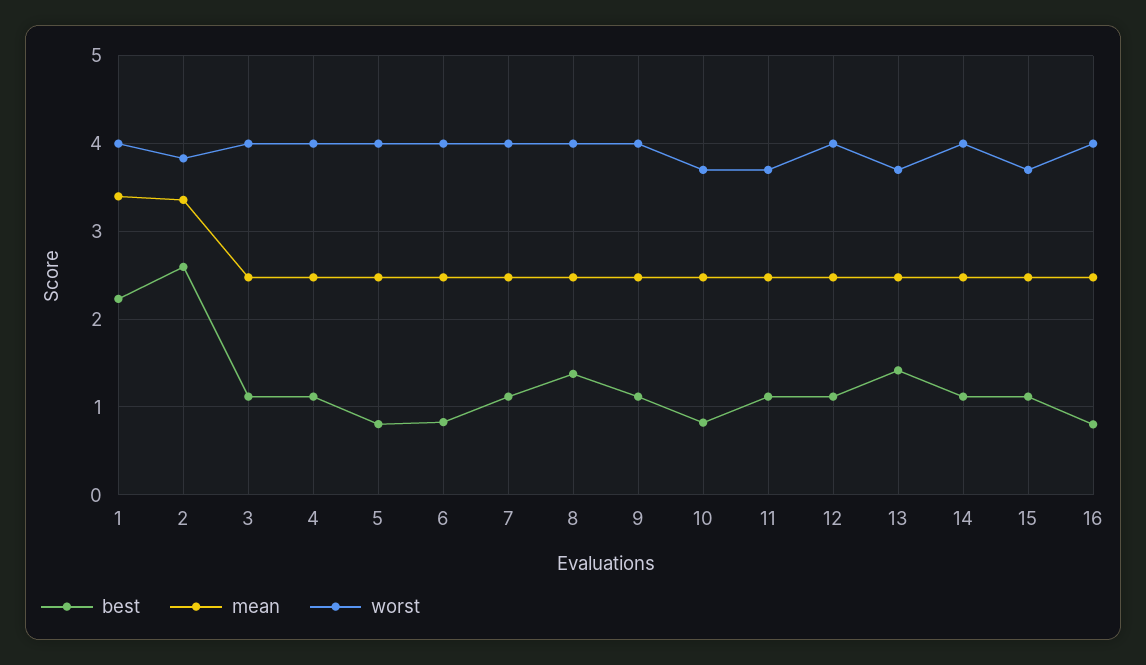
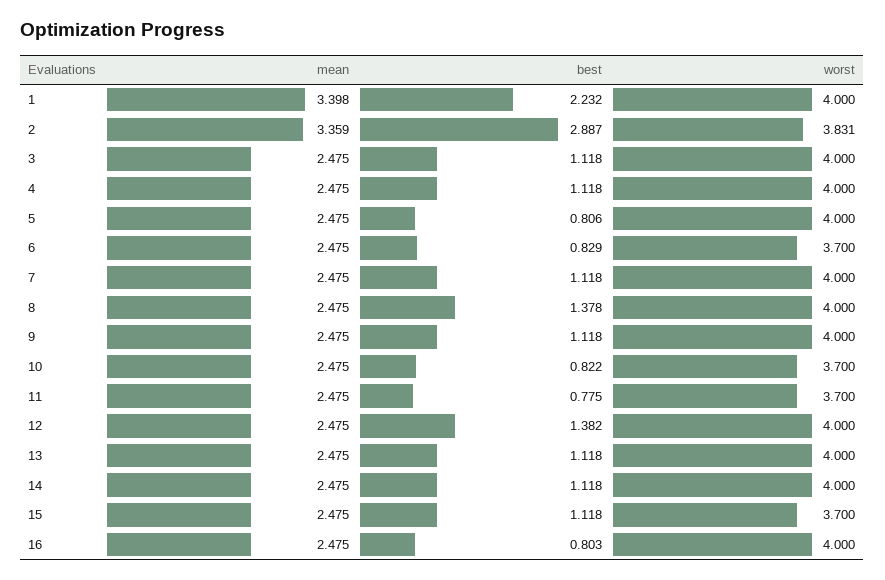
best, 2: 2.6 -> 2.887
worst, 6: 4 -> 3.7
best, 11: 1.1 -> 0.775
best, 12: 1.1 -> 1.382
best, 13: 1.4 -> 1.118
worst, 13: 3.7 -> 4

